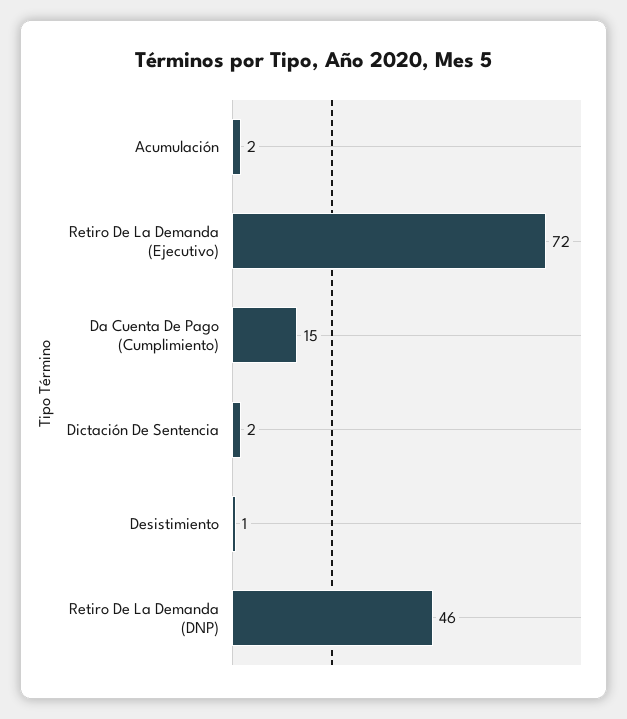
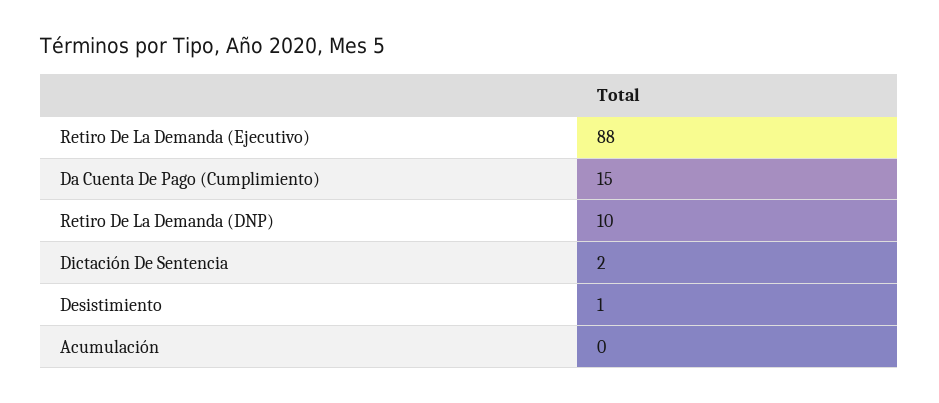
Acumulación: 2 -> 0
Retiro De La Demanda (Ejecutivo): 72 -> 88
Retiro De La Demanda (DNP): 46 -> 10

